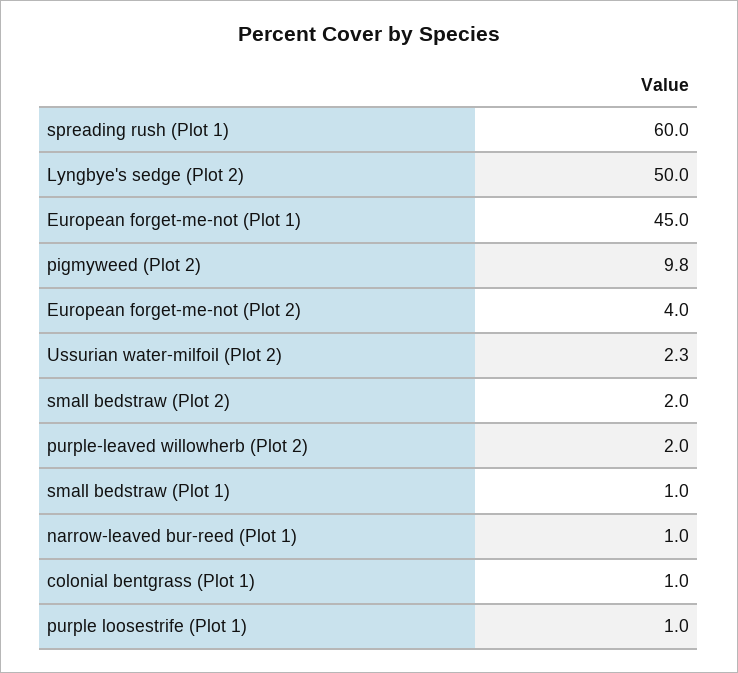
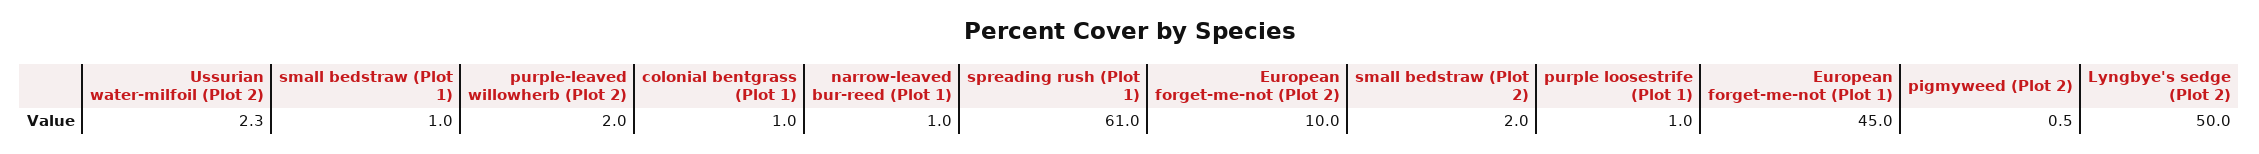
spreading rush (Plot 1): 60 -> 61
pigmyweed (Plot 2): 9.8 -> 0.5
European forget-me-not (Plot 2): 4 -> 10

